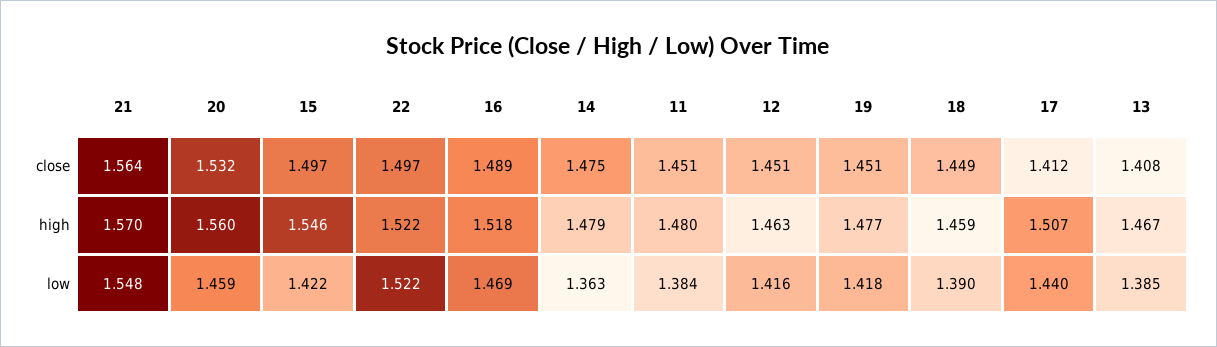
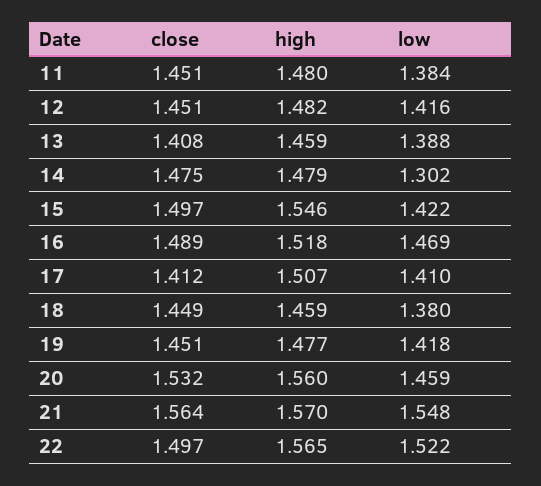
22, high: 1.522 -> 1.565
12, high: 1.463 -> 1.482
13, high: 1.467 -> 1.459
14, low: 1.363 -> 1.302
18, low: 1.39 -> 1.38
17, low: 1.44 -> 1.41
13, low: 1.385 -> 1.388

